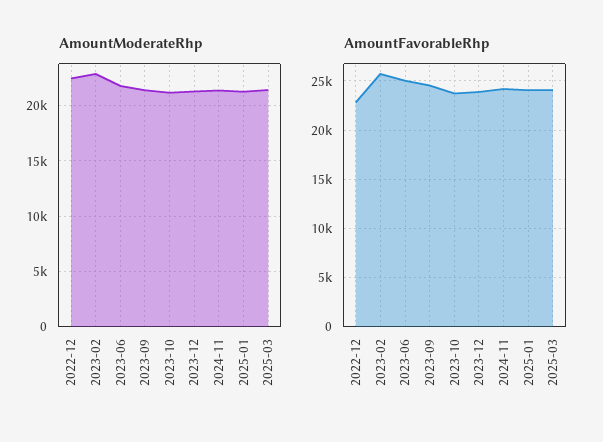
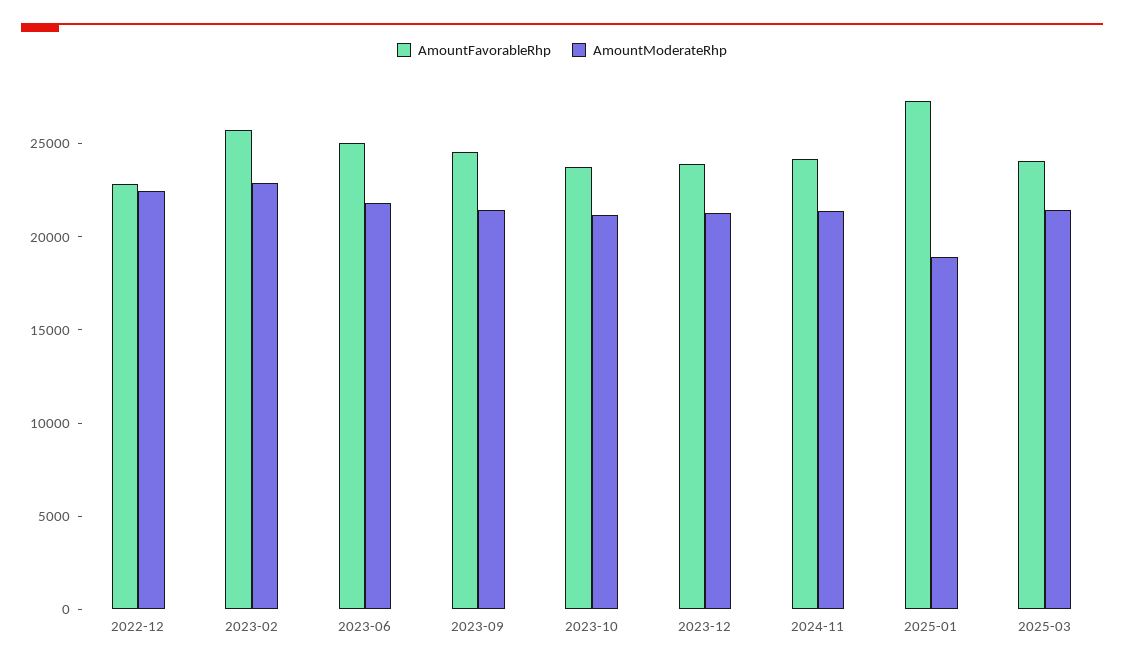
AmountModerateRhp, 2025-01: 21000 -> 19000
AmountFavorableRhp, 2025-01: 24000 -> 27000

